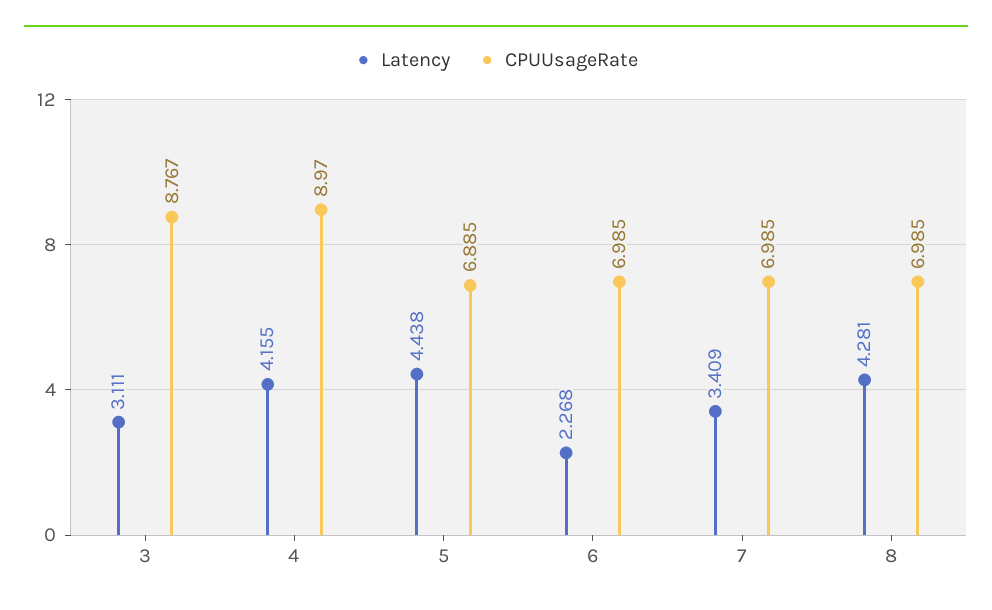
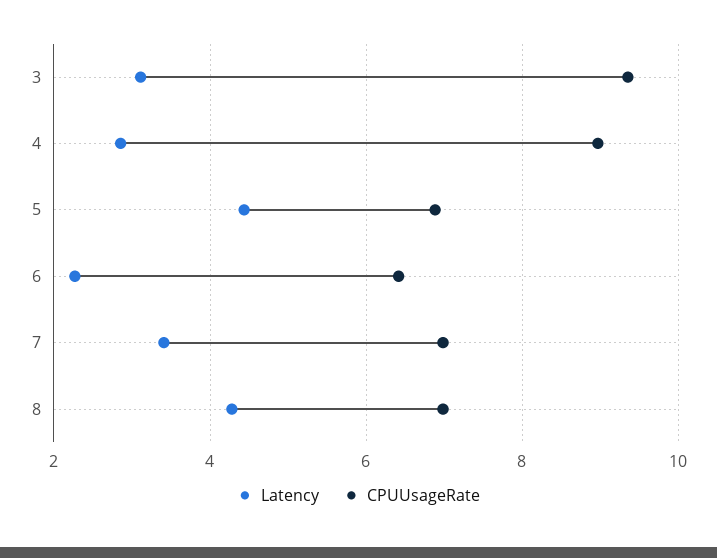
CPUUsageRate, 3: 8.767 -> 9.4
Latency, 4: 4.155 -> 2.8
CPUUsageRate, 6: 6.985 -> 6.4

